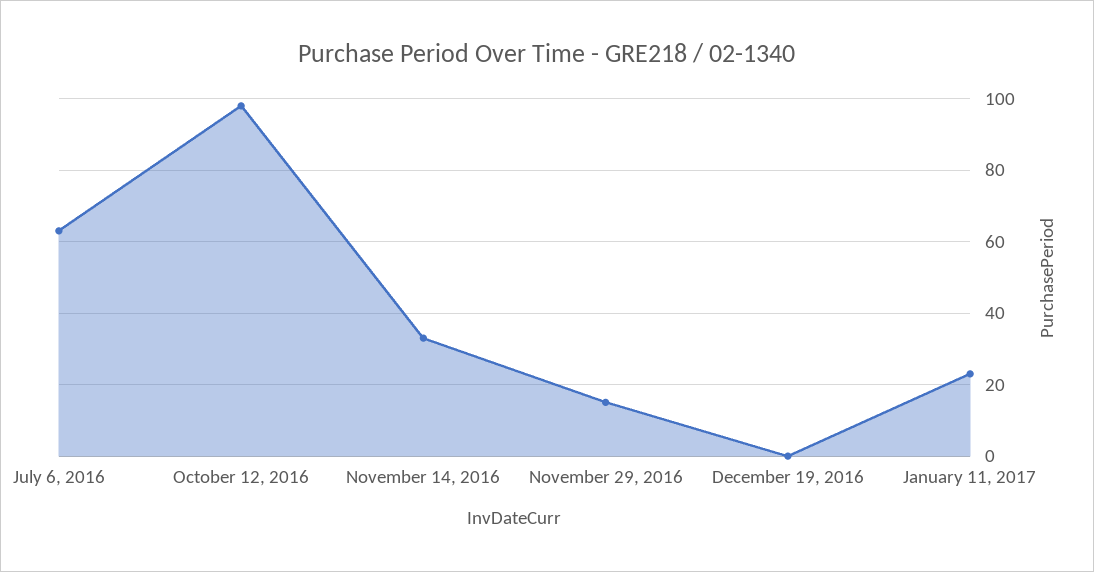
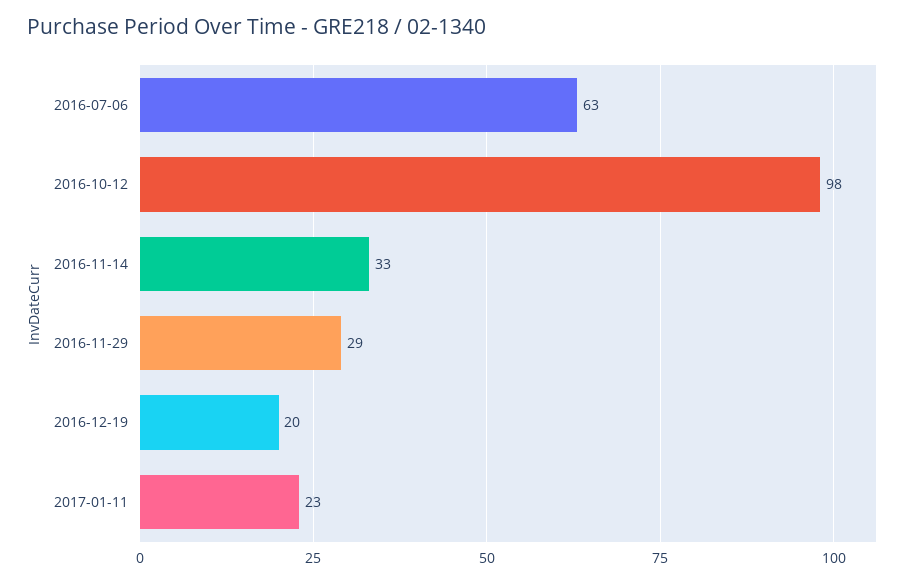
November 29, 2016: 15 -> 29
December 19, 2016: 0 -> 20

